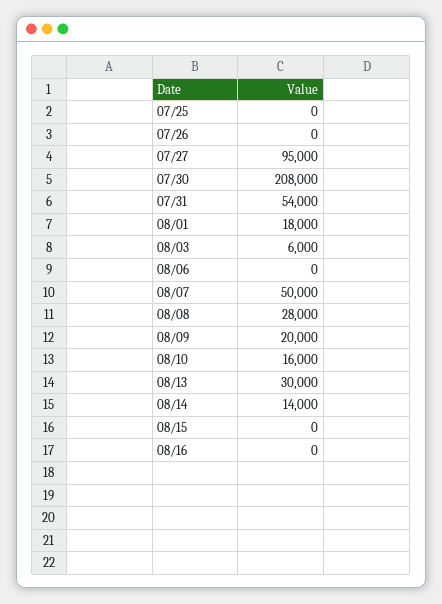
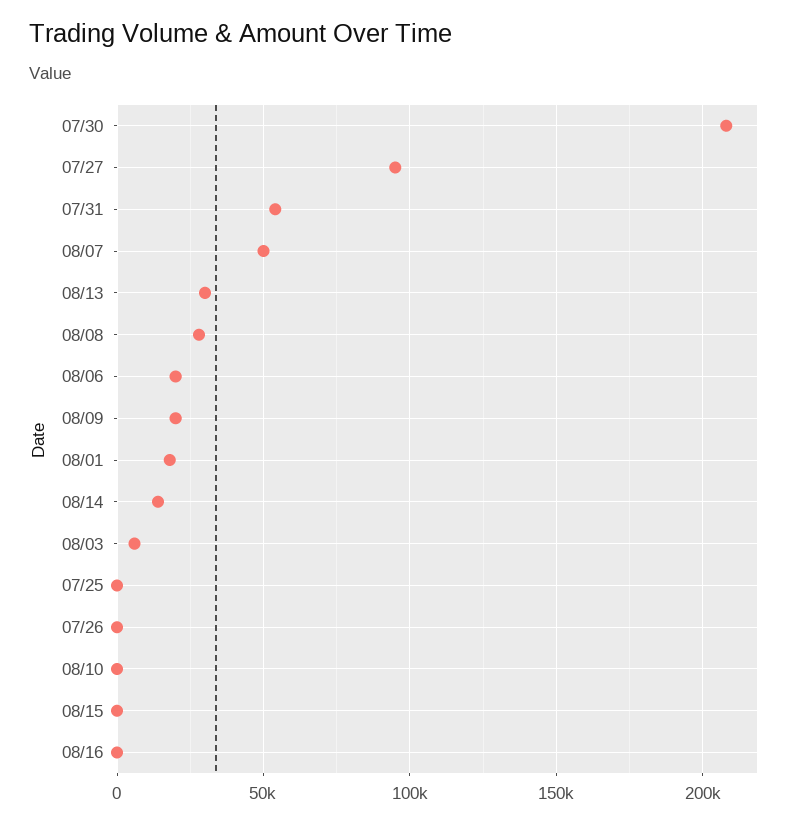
08/06: 0 -> 20000
08/10: 16000 -> 0

